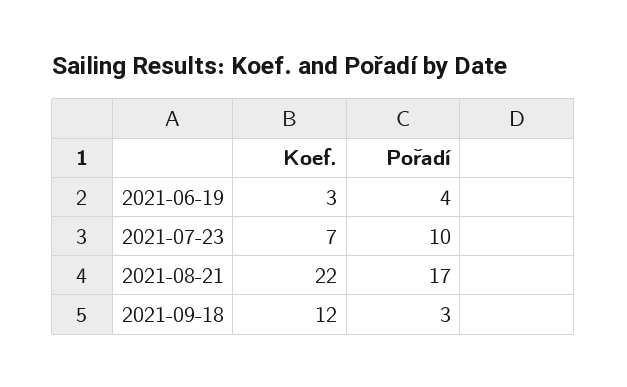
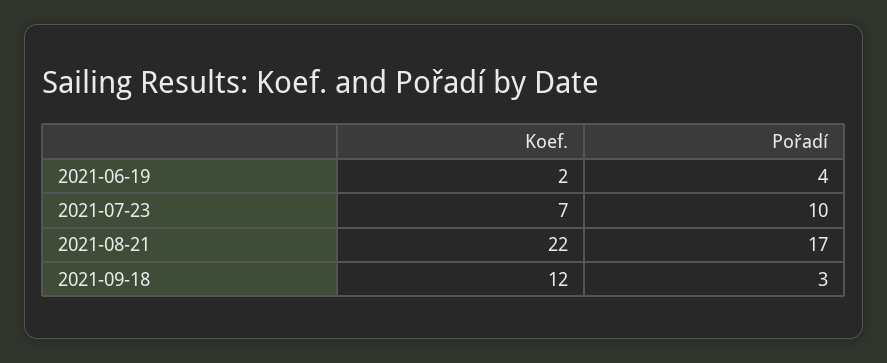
Koef., 2021-06-19: 3 -> 2

